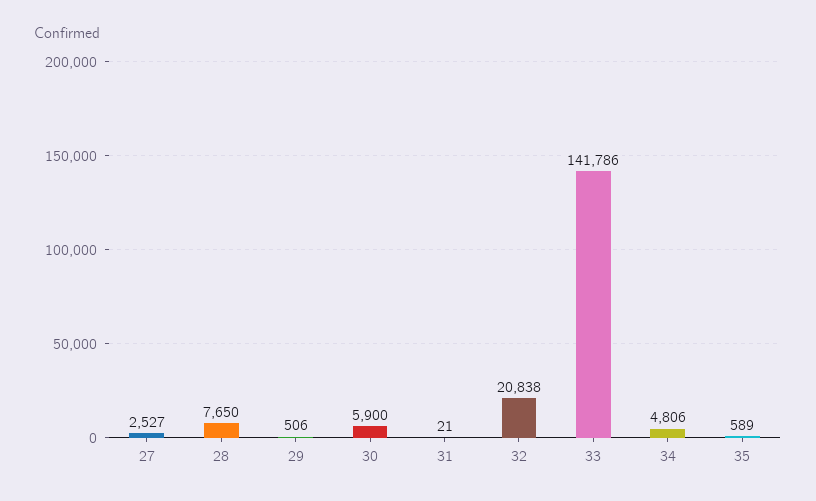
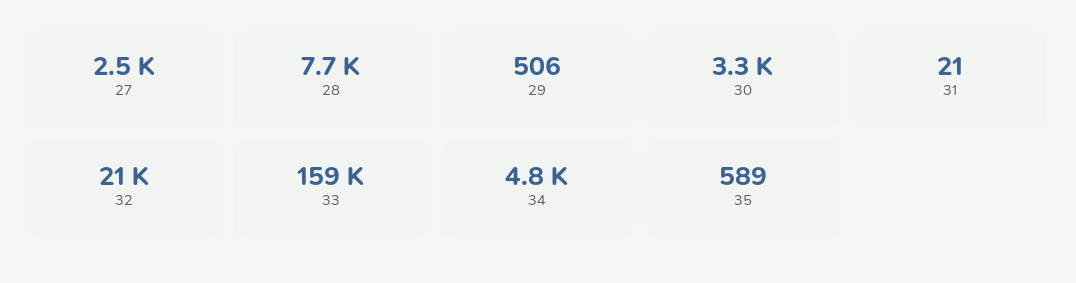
30: 5900 -> 3300
33: 141786 -> 159000

